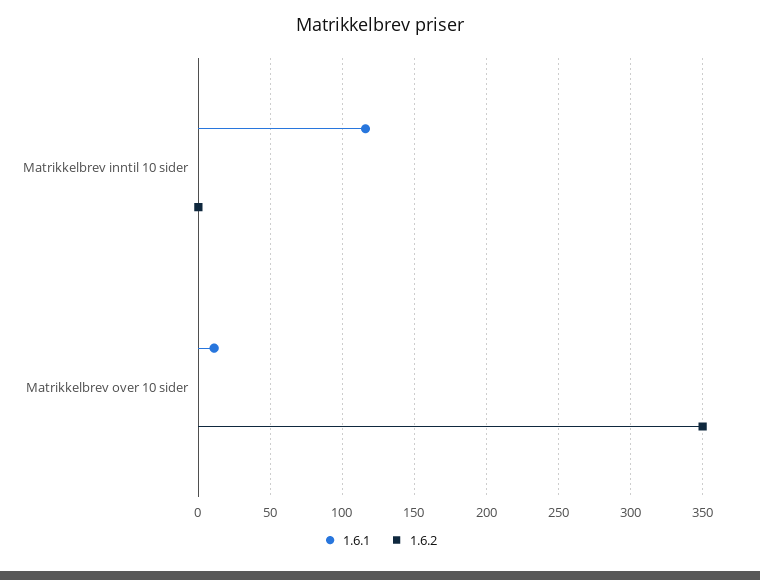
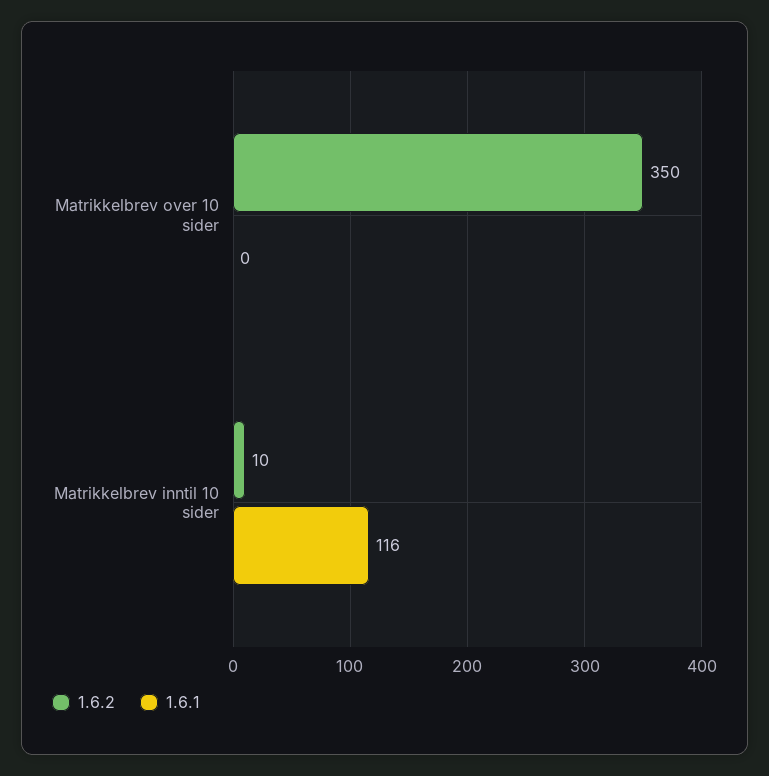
1.6.2, Matrikkelbrev inntil 10 sider: 0 -> 10
1.6.1, Matrikkelbrev over 10 sider: 10 -> 0

